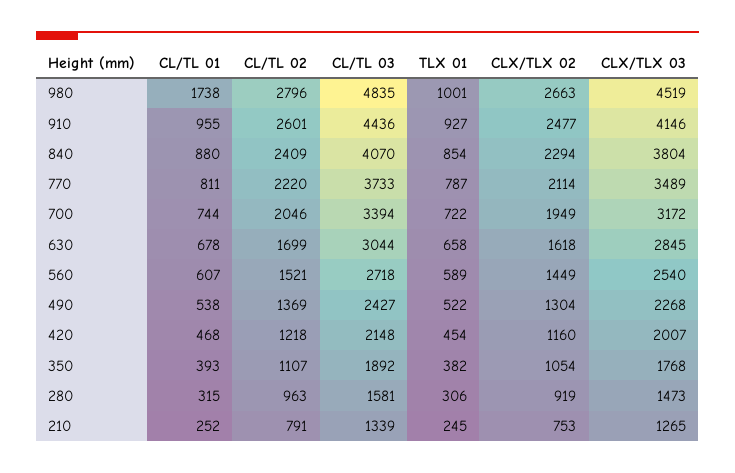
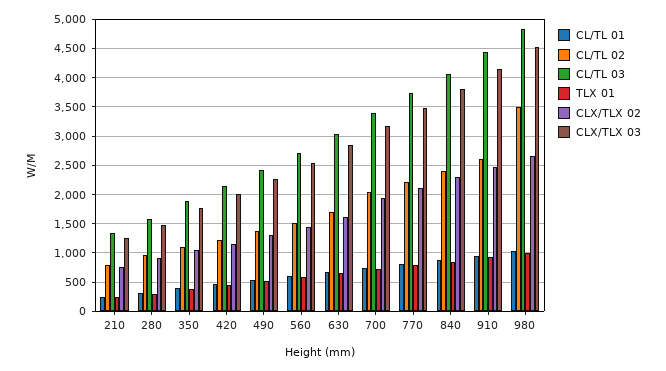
CL/TL 01, 980: 1738 -> 1000
CL/TL 02, 980: 2796 -> 3500

